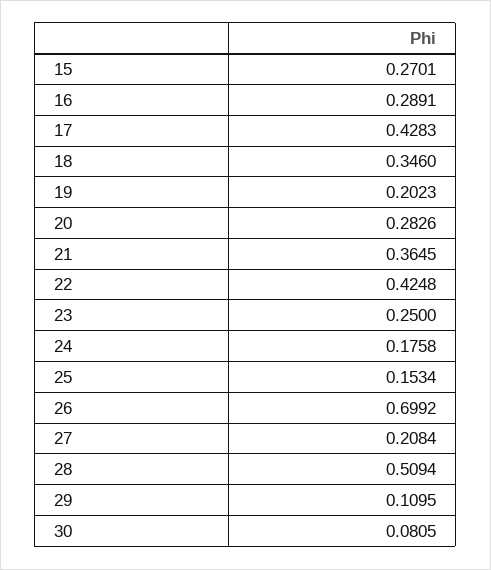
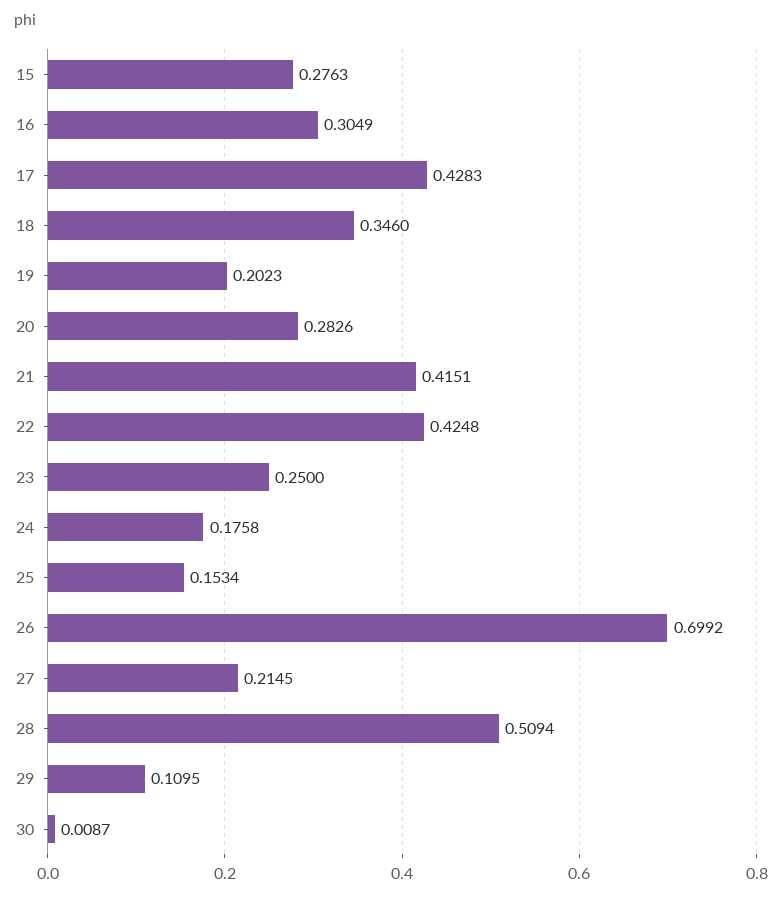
15: 0.2701 -> 0.2763
16: 0.2891 -> 0.3049
21: 0.3645 -> 0.4151
27: 0.2084 -> 0.2145
30: 0.0805 -> 0.0087

